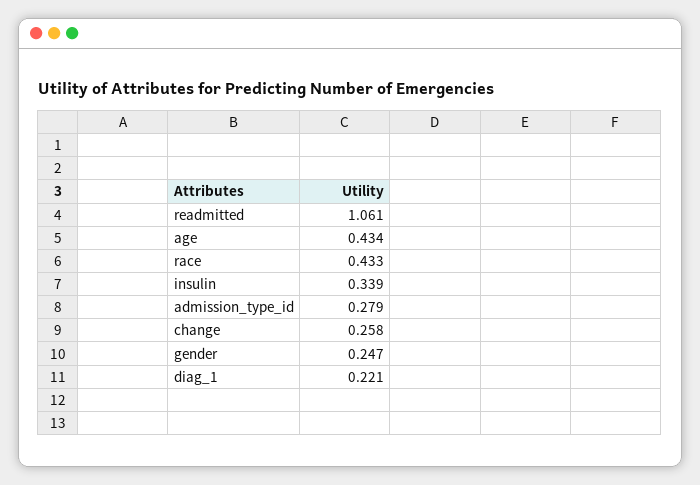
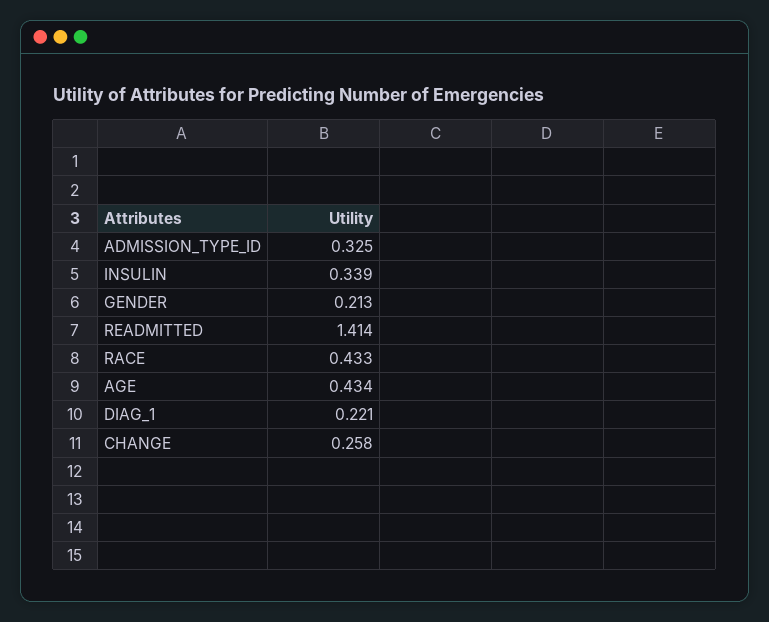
readmitted: 1.061 -> 1.414
admission_type_id: 0.279 -> 0.325
gender: 0.247 -> 0.213

